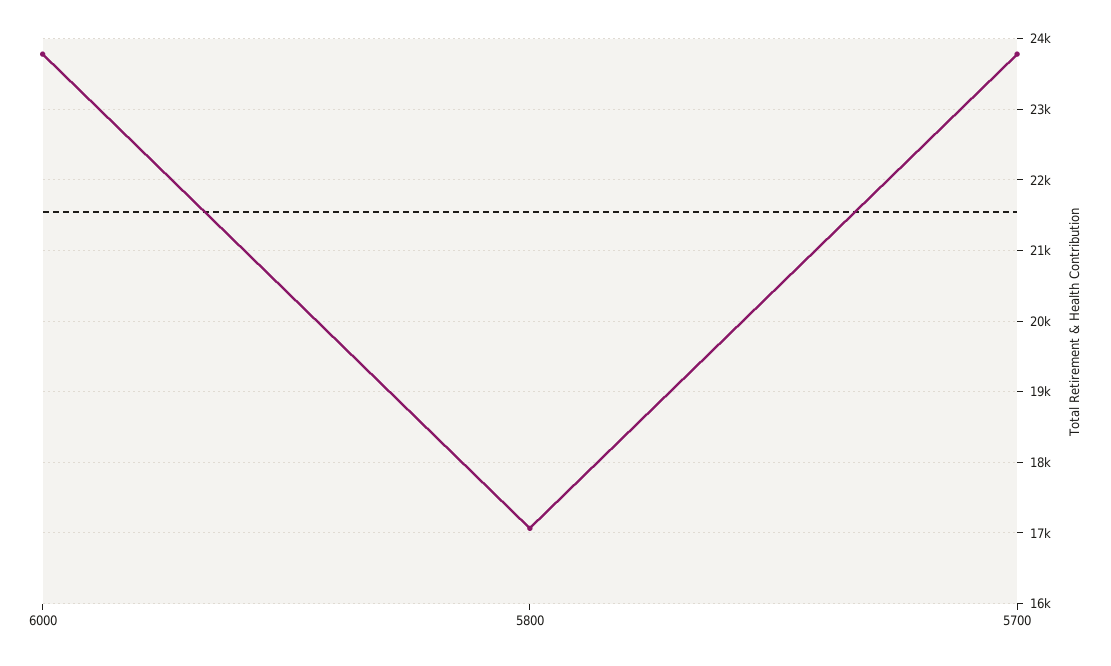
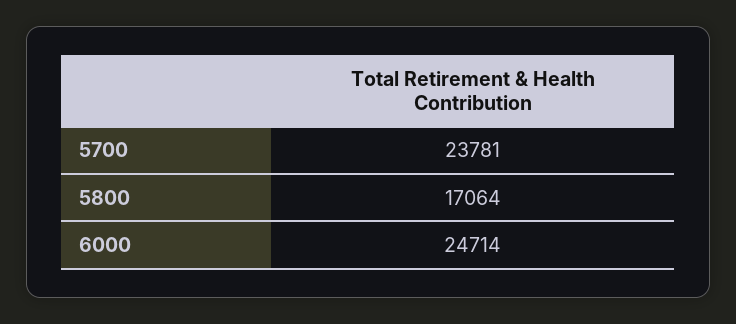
6000: 23800 -> 24714

